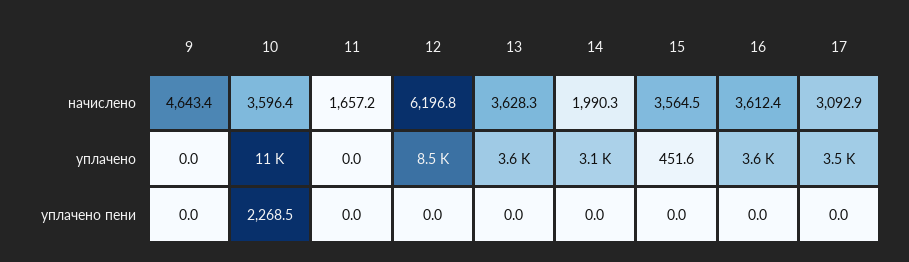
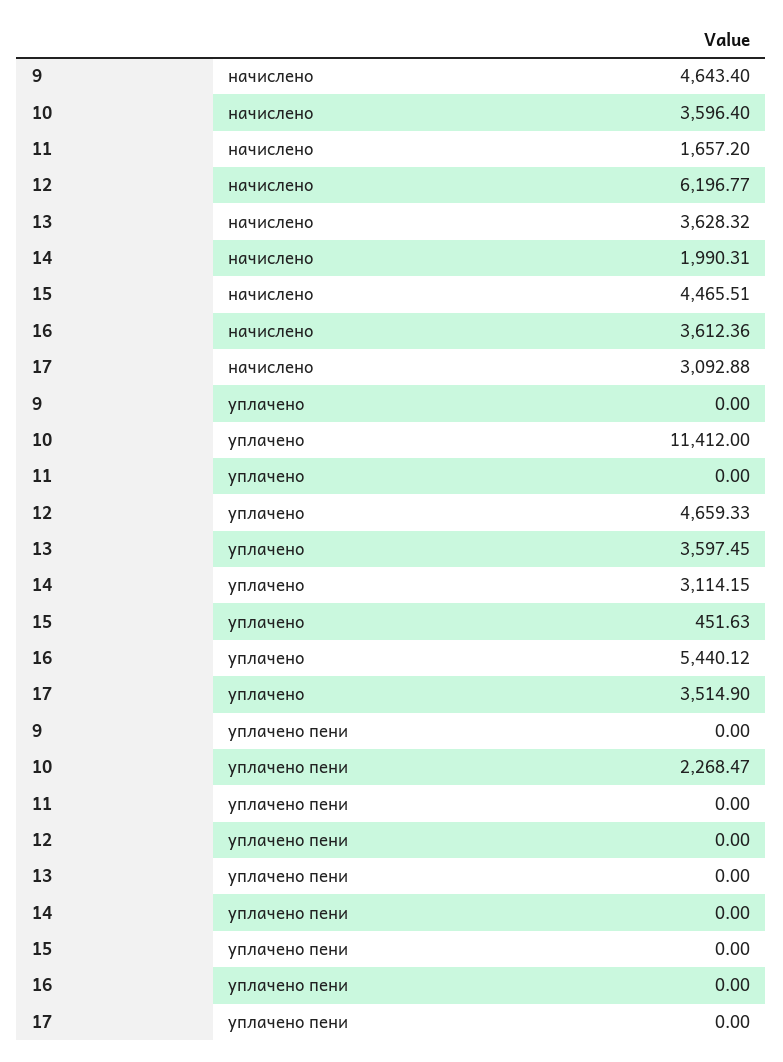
15, начислено: 3564.5 -> 4465.51
12, уплачено: 8500 -> 4659.33
16, уплачено: 3600 -> 5440.12

